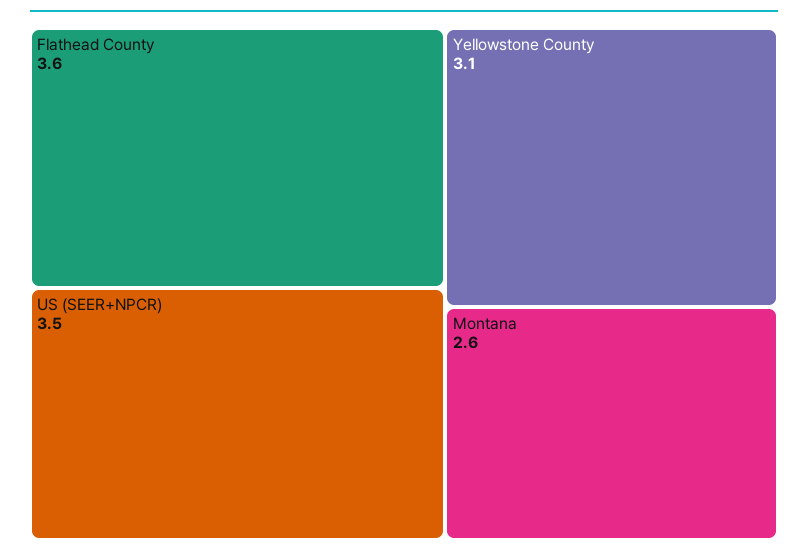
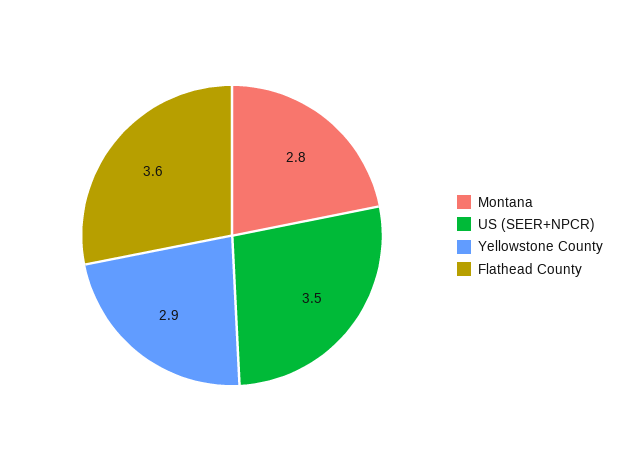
Yellowstone County: 3.1 -> 2.9
Montana: 2.6 -> 2.8

